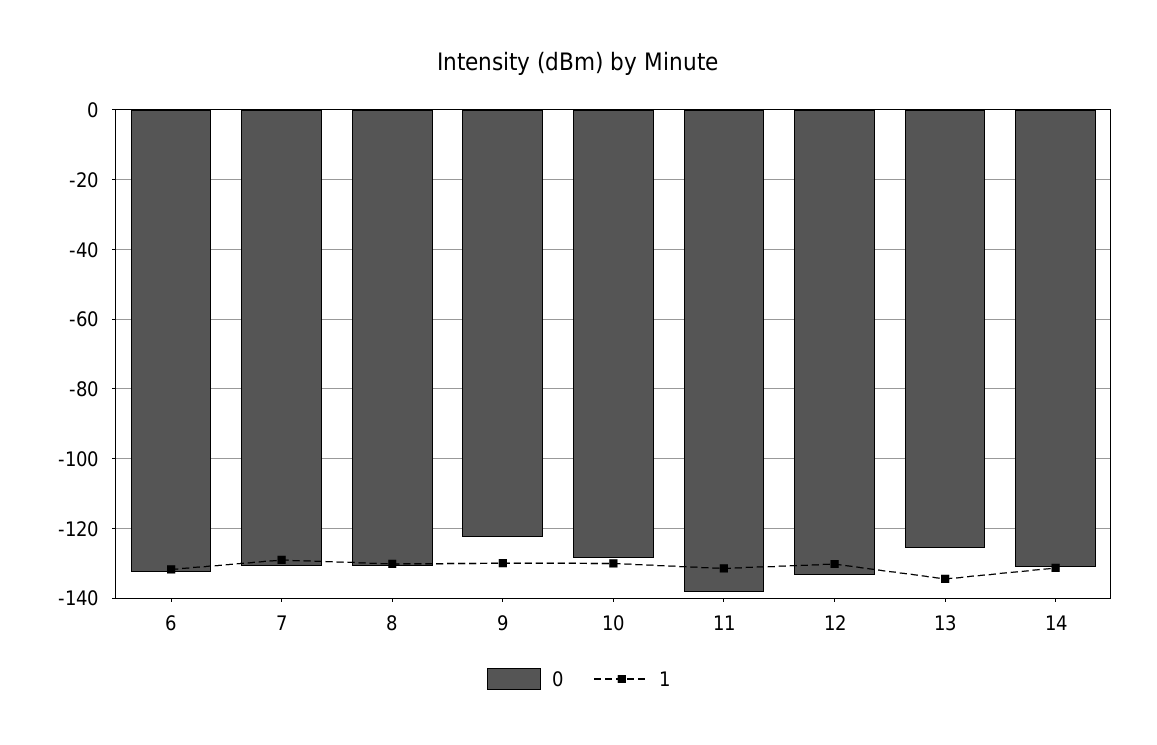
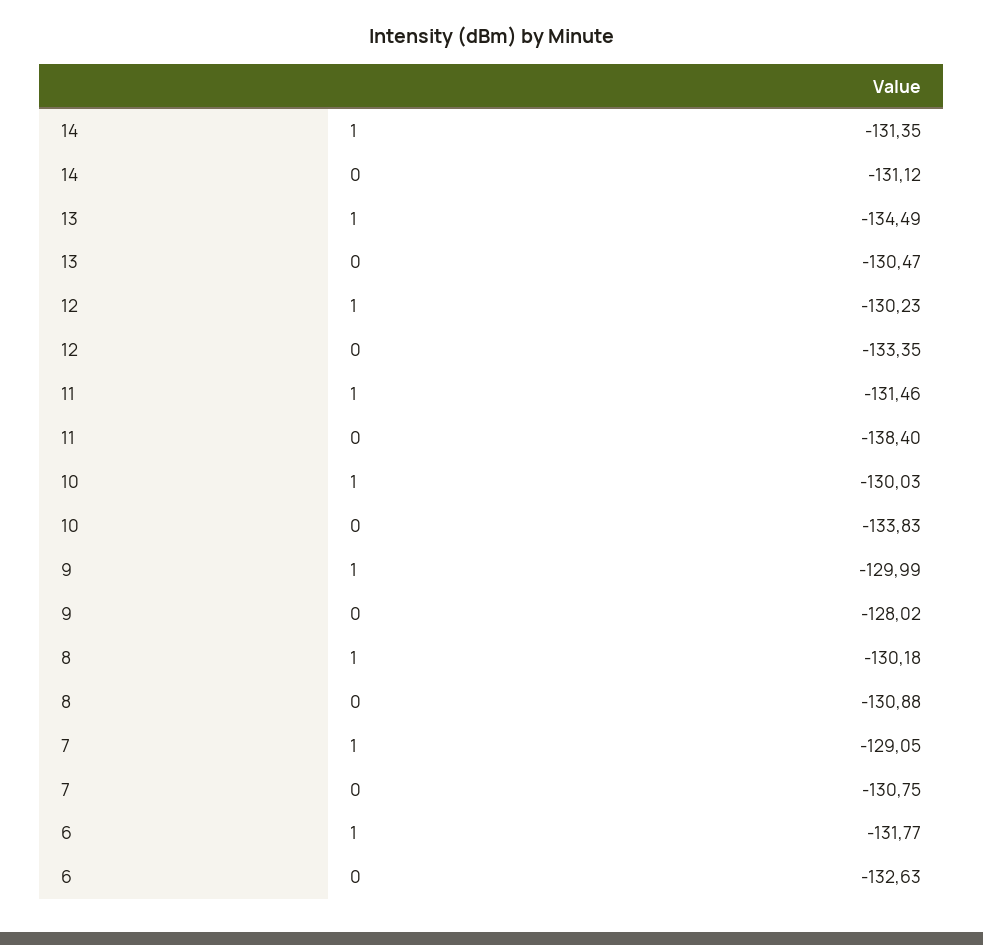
0, 9: -122 -> -128.02
0, 10: -128 -> -133.83
0, 13: -126 -> -130.47

